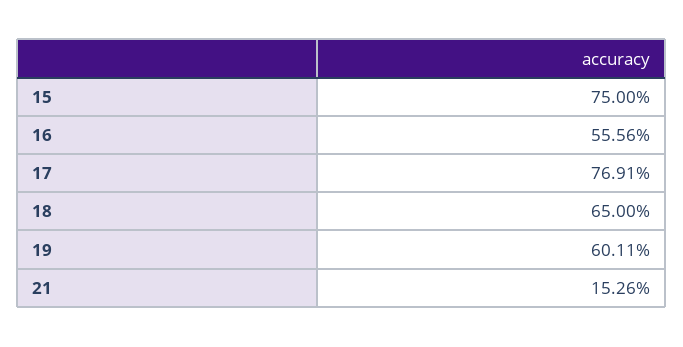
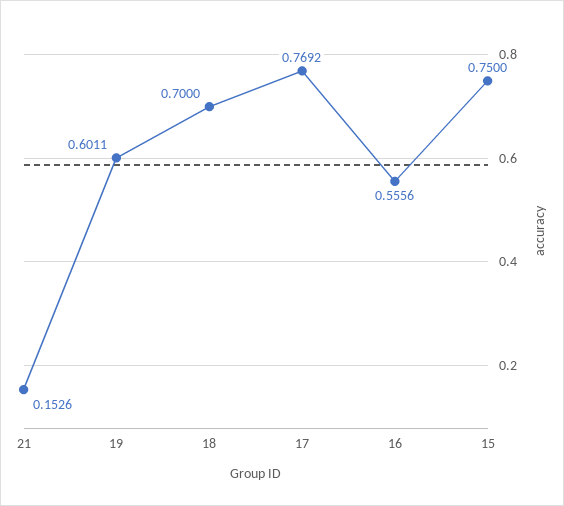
17: 0.7691 -> 0.7692
18: 0.65 -> 0.7

